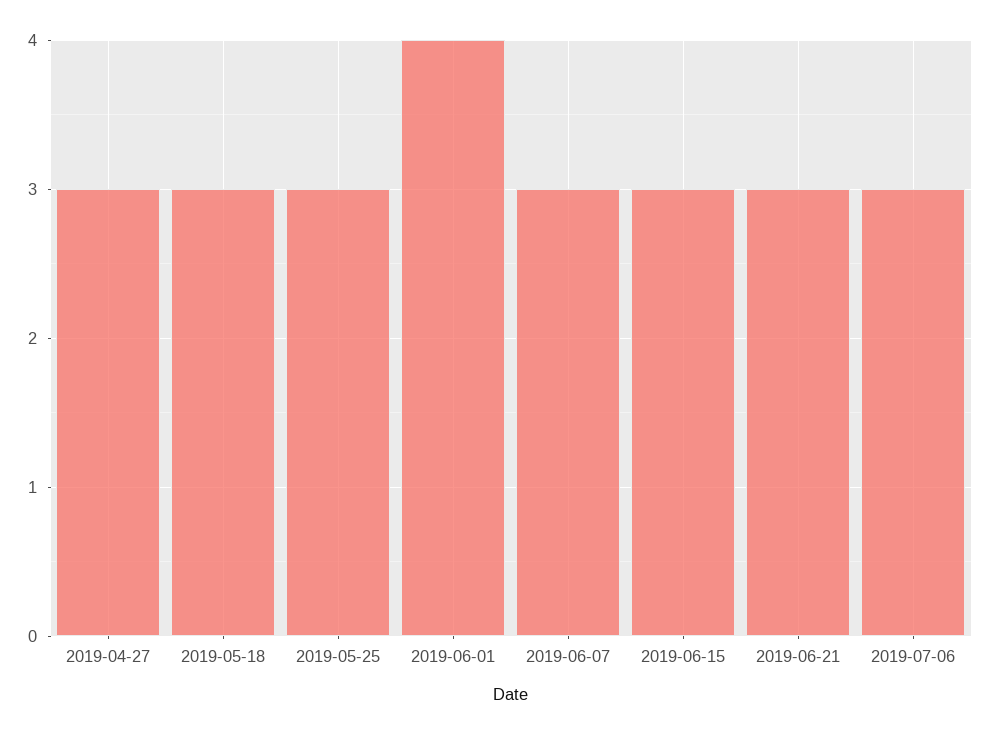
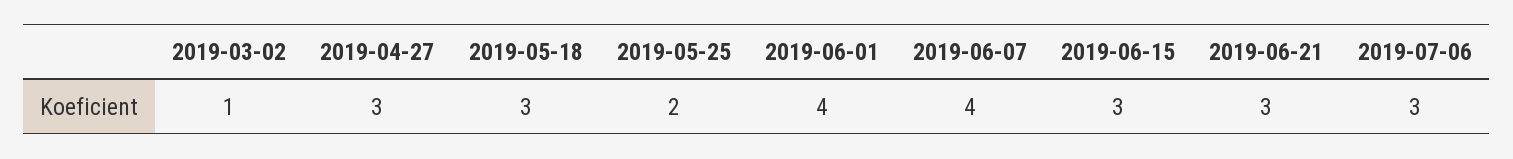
2019-05-25: 3 -> 2
2019-06-07: 3 -> 4
2019-03-02: none -> 1

